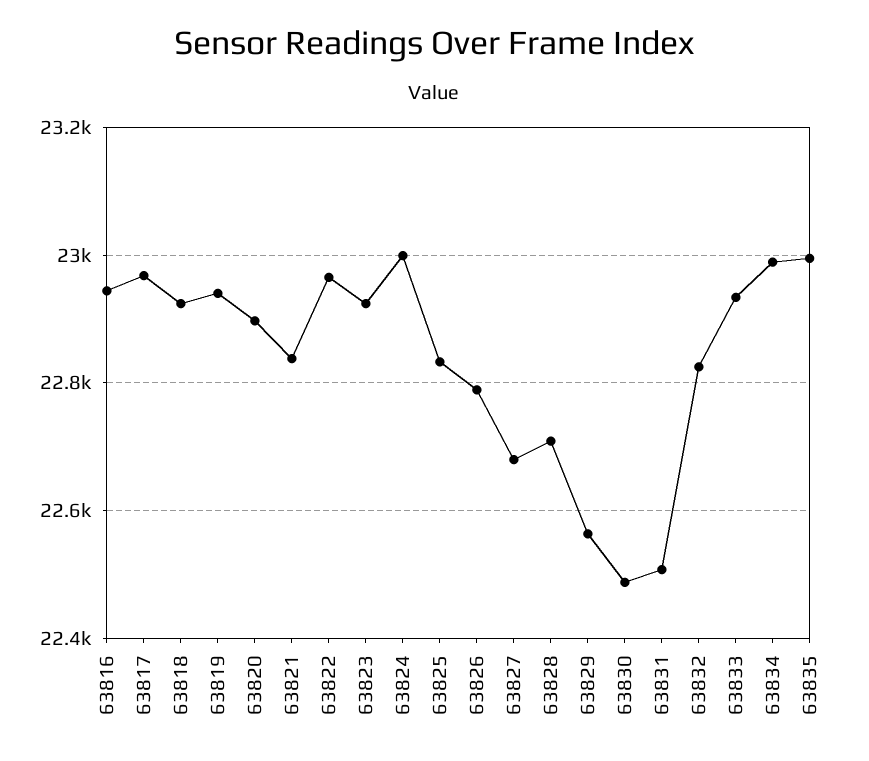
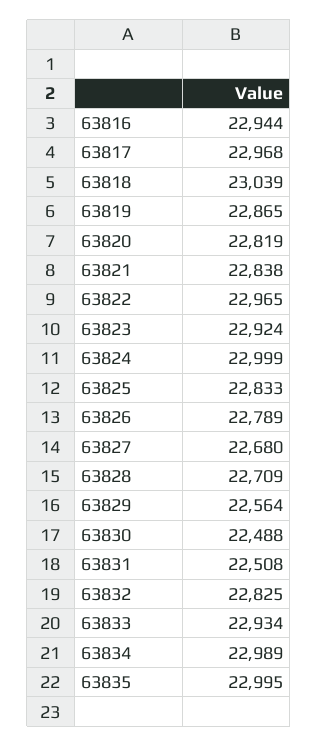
63818: 22920 -> 23039
63819: 22940 -> 22865
63820: 22900 -> 22819

